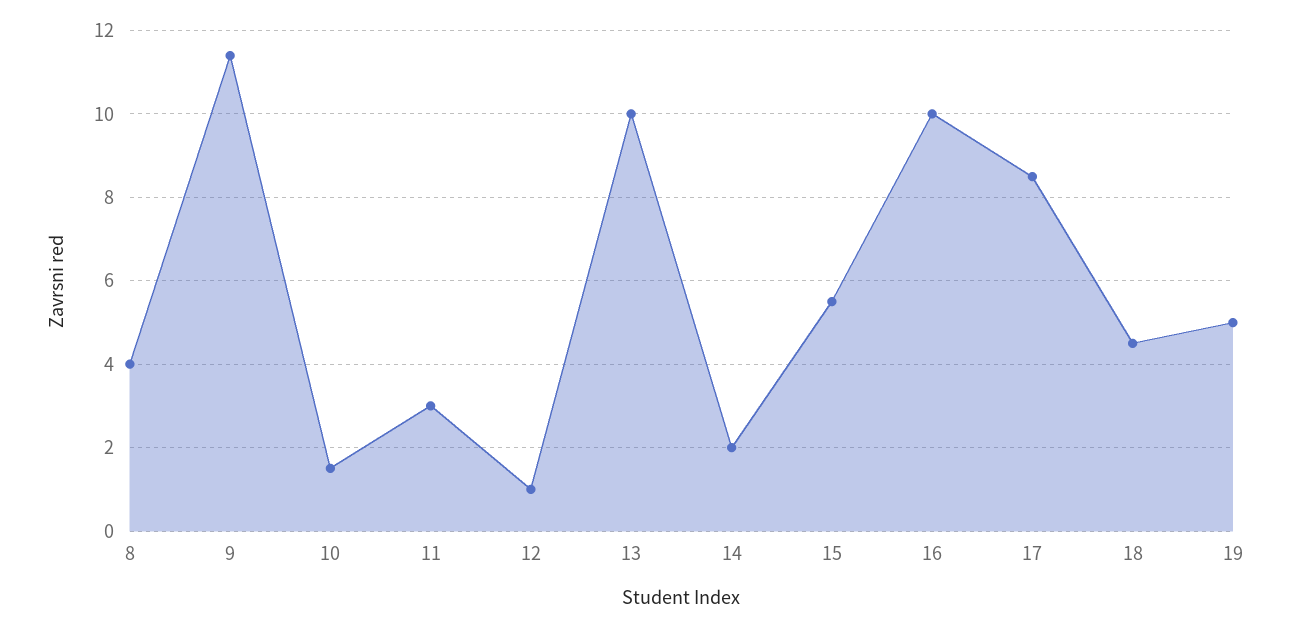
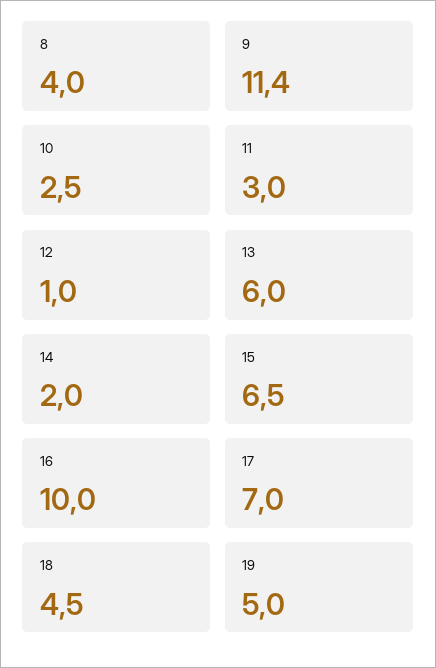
10: 1.5 -> 2.5
13: 10 -> 6
15: 5.5 -> 6.5
17: 8.5 -> 7

